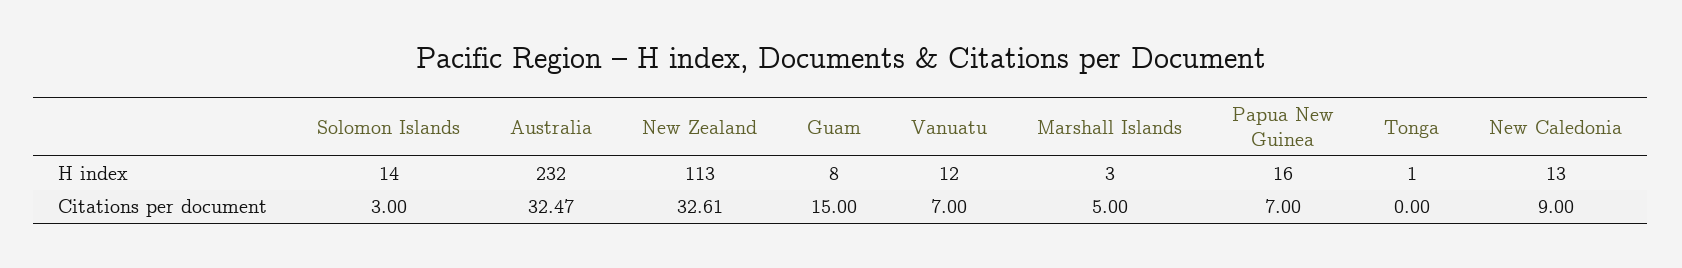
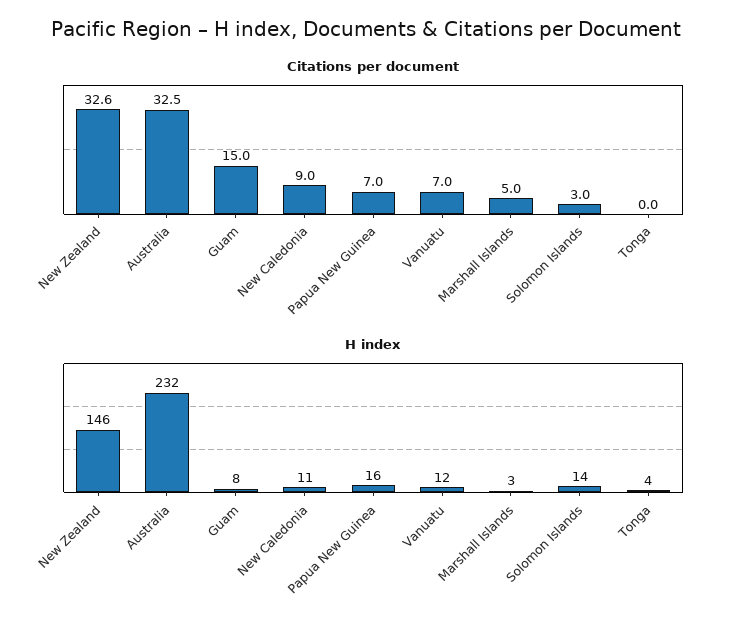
H index, New Zealand: 113 -> 146
H index, Tonga: 1 -> 4
H index, New Caledonia: 13 -> 11

